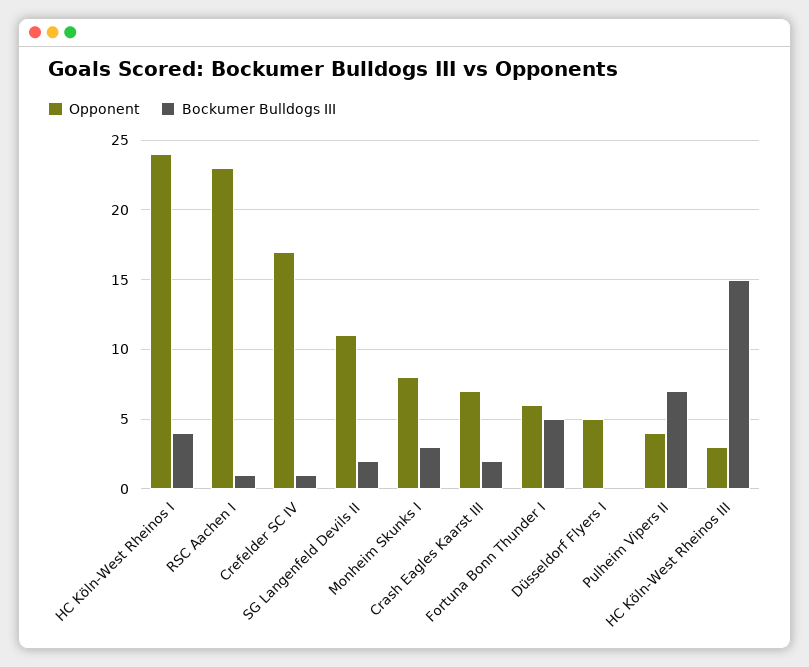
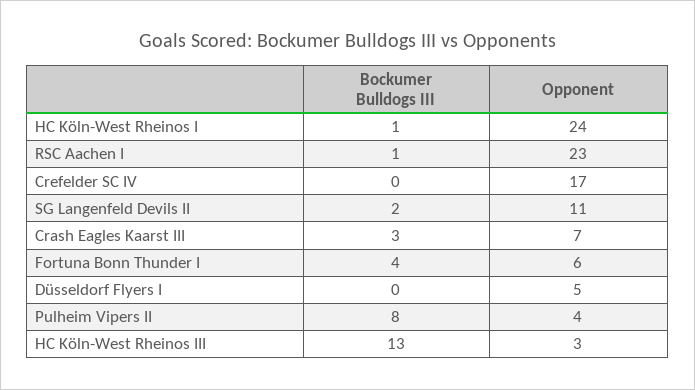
Bockumer Bulldogs III, HC Köln-West Rheinos I: 4 -> 1
Bockumer Bulldogs III, Crefelder SC IV: 1 -> 0
Opponent, Monheim Skunks I: 8 -> none
Bockumer Bulldogs III, Monheim Skunks I: 3 -> none
Bockumer Bulldogs III, Crash Eagles Kaarst III: 2 -> 3
Bockumer Bulldogs III, Fortuna Bonn Thunder I: 5 -> 4
Bockumer Bulldogs III, Pulheim Vipers II: 7 -> 8
Bockumer Bulldogs III, HC Köln-West Rheinos III: 15 -> 13

